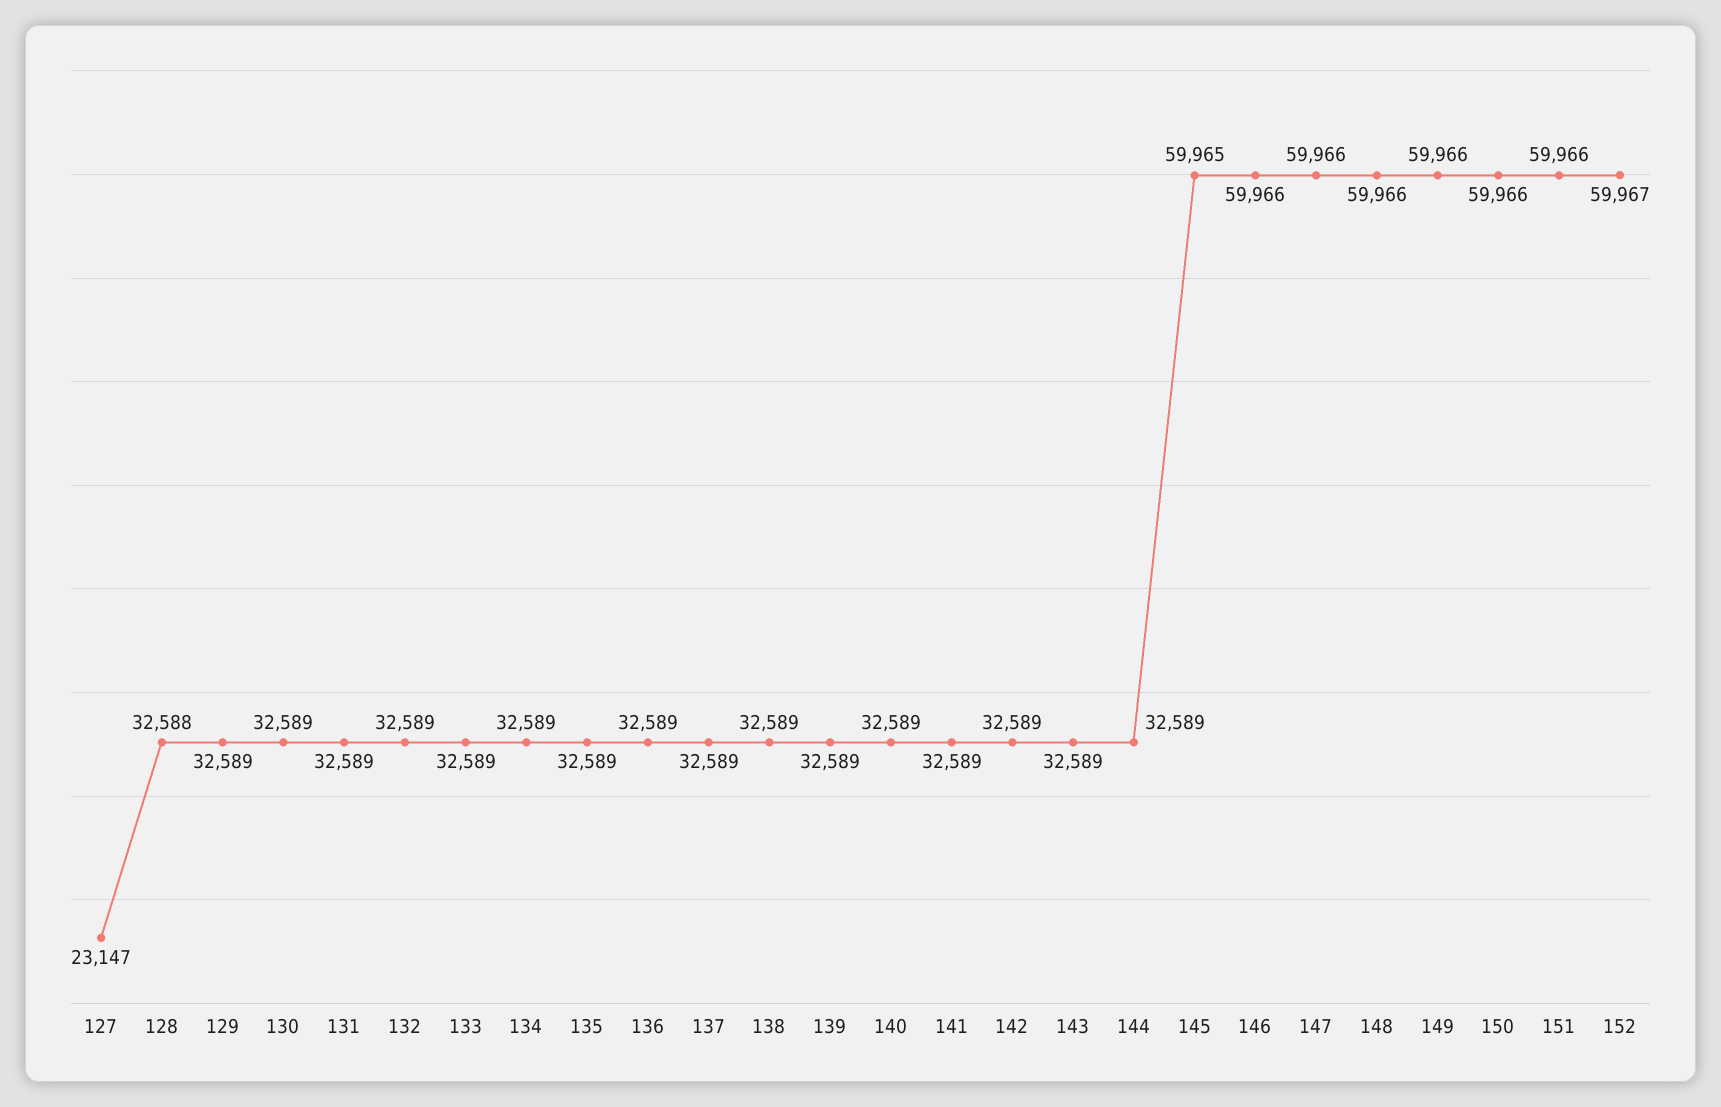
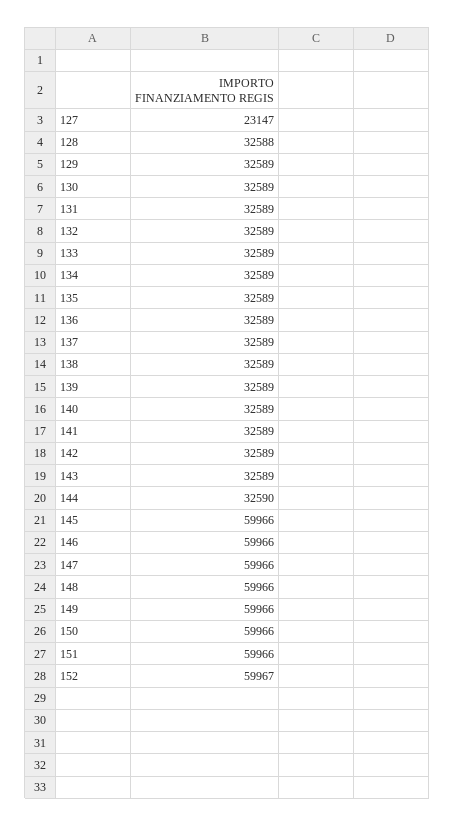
144: 32589 -> 32590
145: 59965 -> 59966

